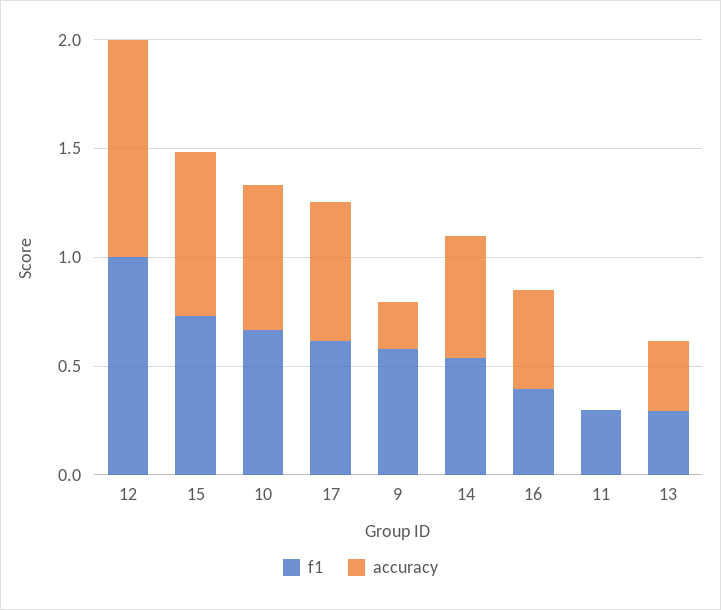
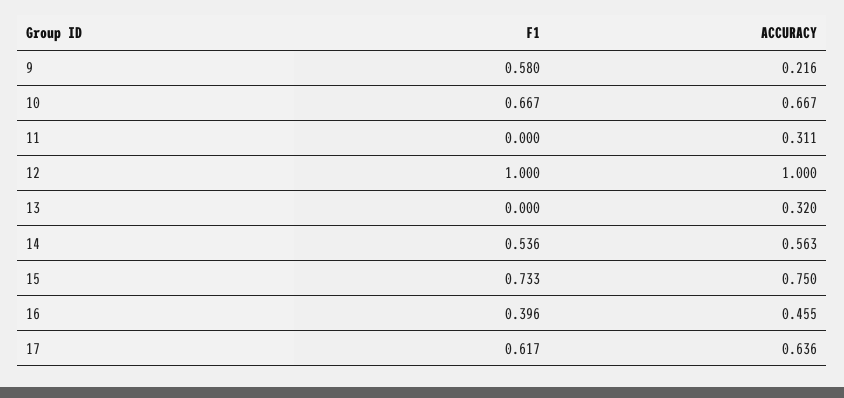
f1, 11: 0.3 -> 0
accuracy, 11: 0 -> 0.311
f1, 13: 0.3 -> 0

